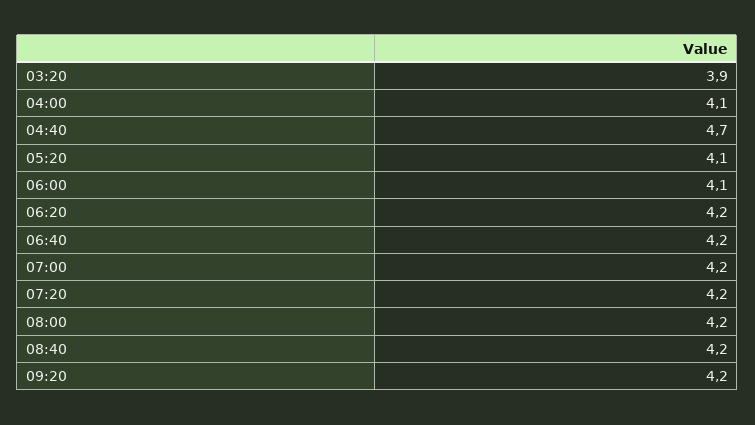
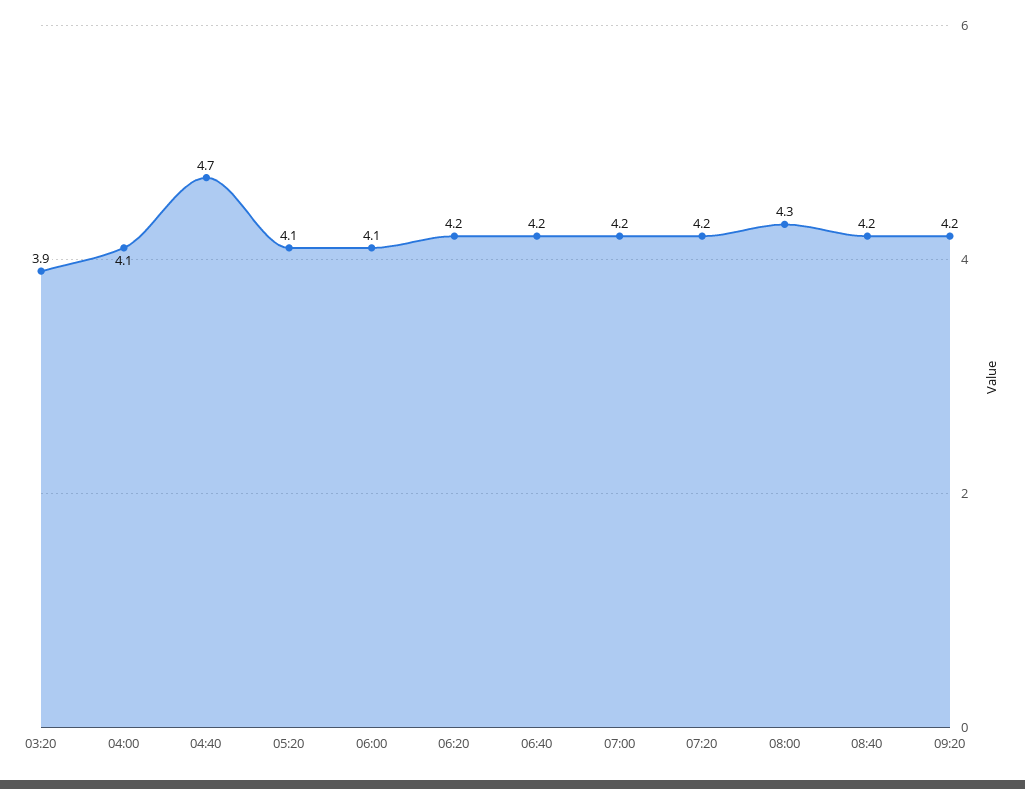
08:00: 4.2 -> 4.3

